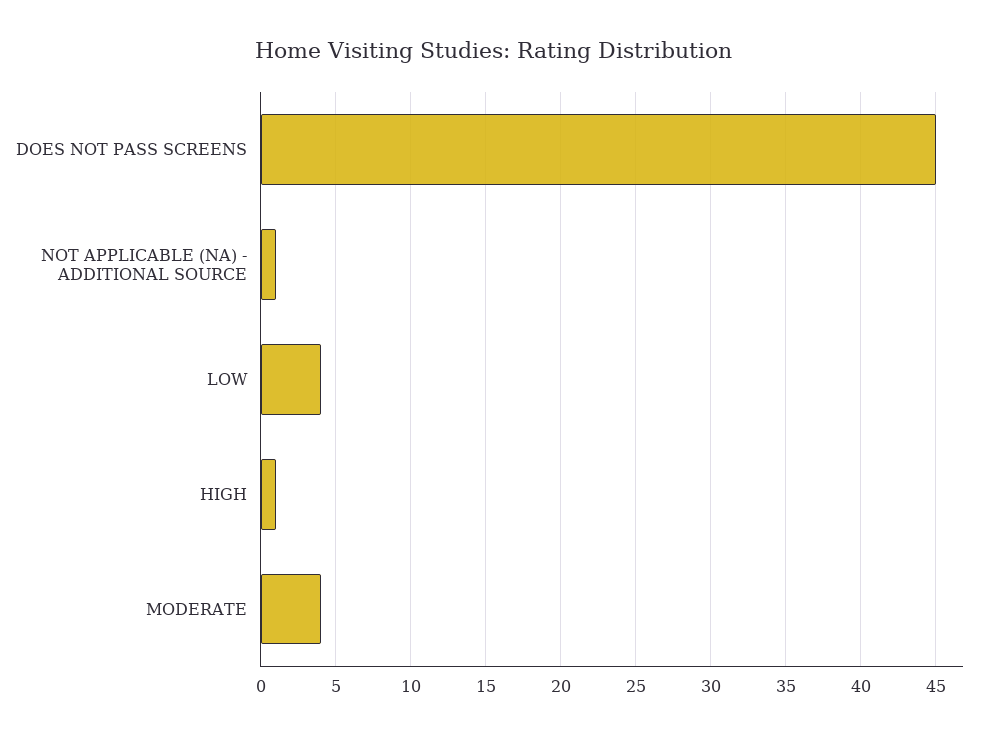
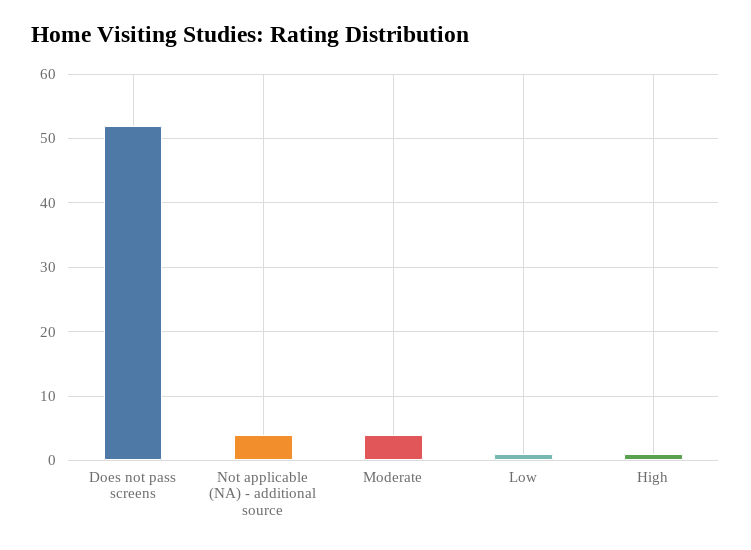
DOES NOT PASS SCREENS: 45 -> 52
NOT APPLICABLE (NA) - ADDITIONAL SOURCE: 1 -> 4
LOW: 4 -> 1

